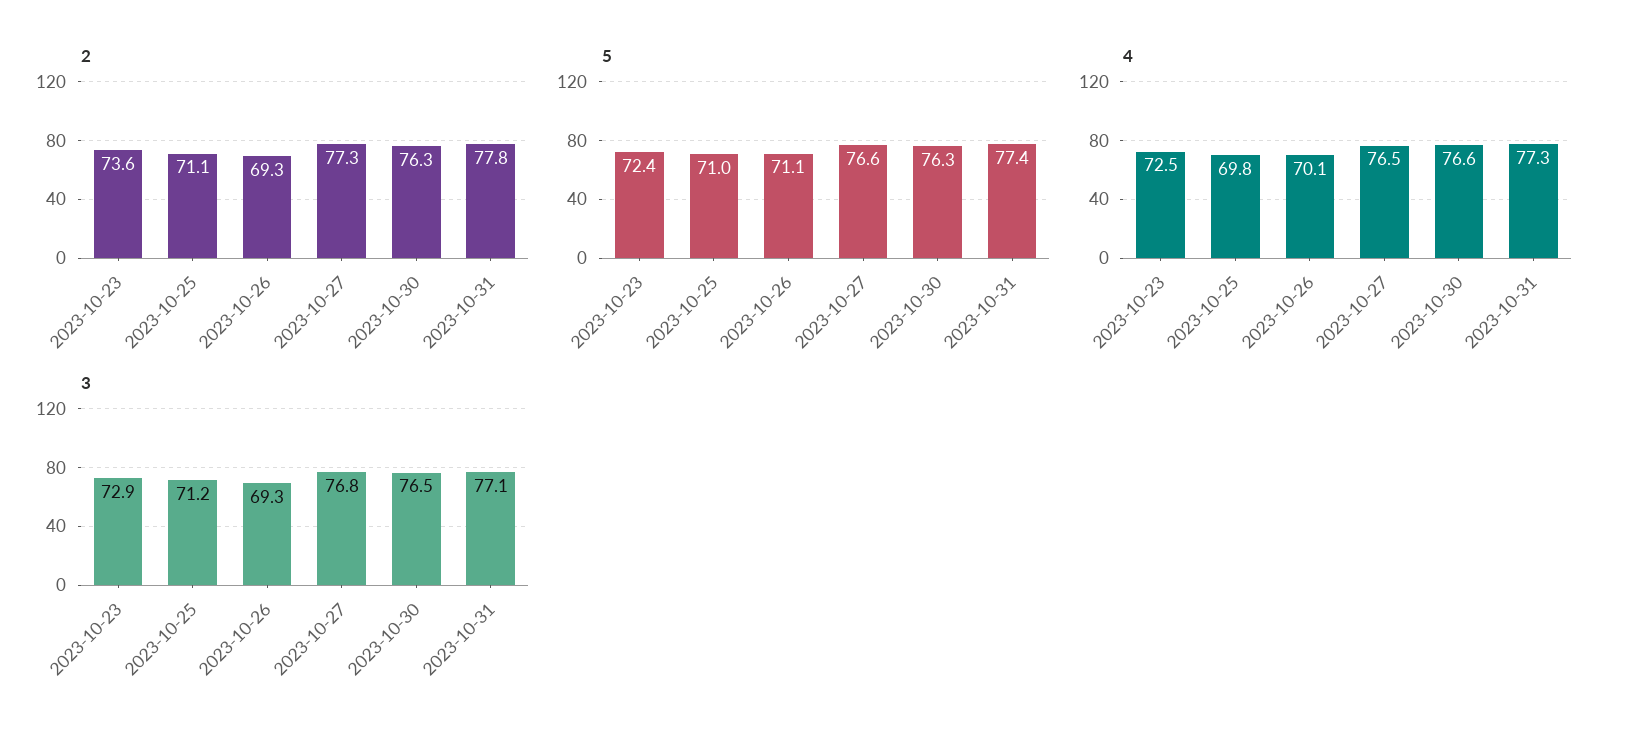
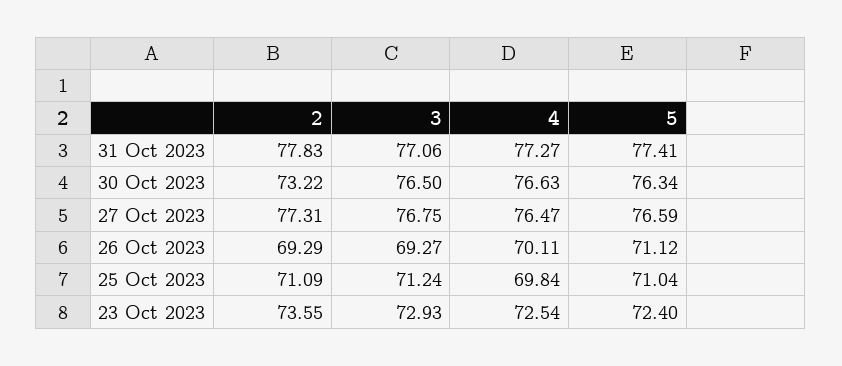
2, 2023-10-30: 76.3 -> 73.22

